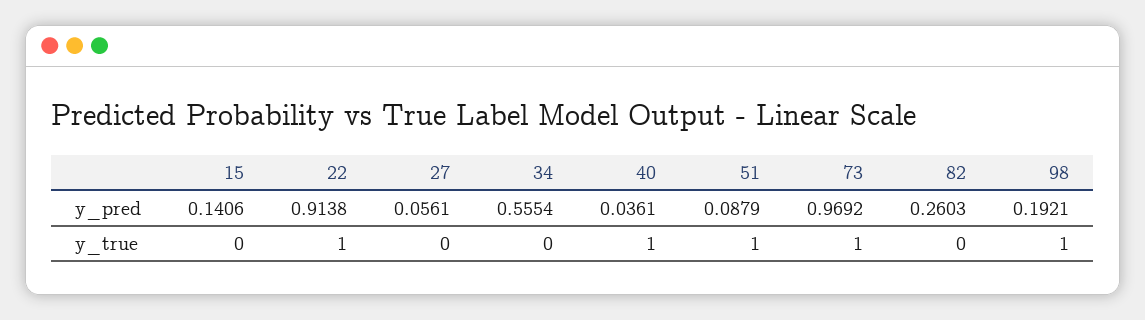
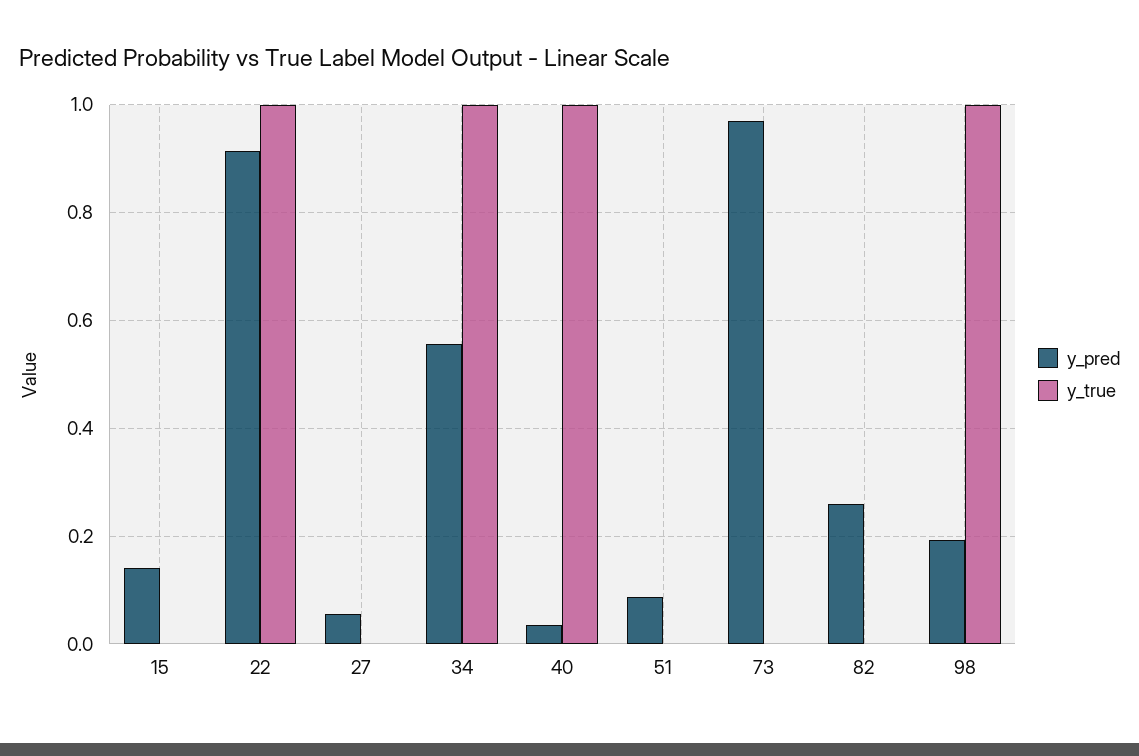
y_true, 34: 0 -> 1
y_true, 51: 1 -> 0
y_true, 73: 1 -> 0

